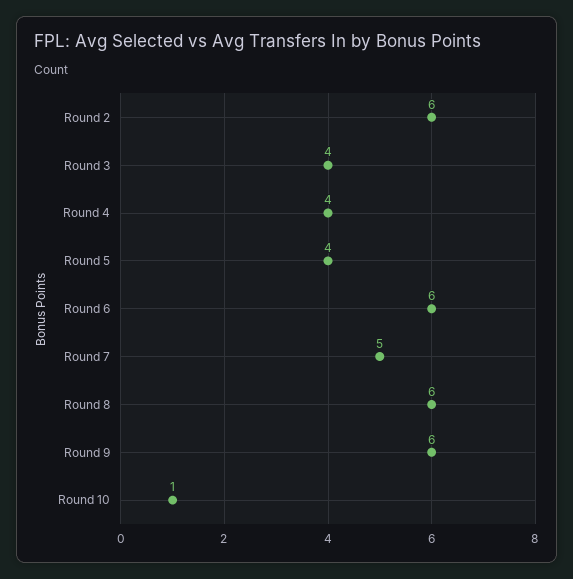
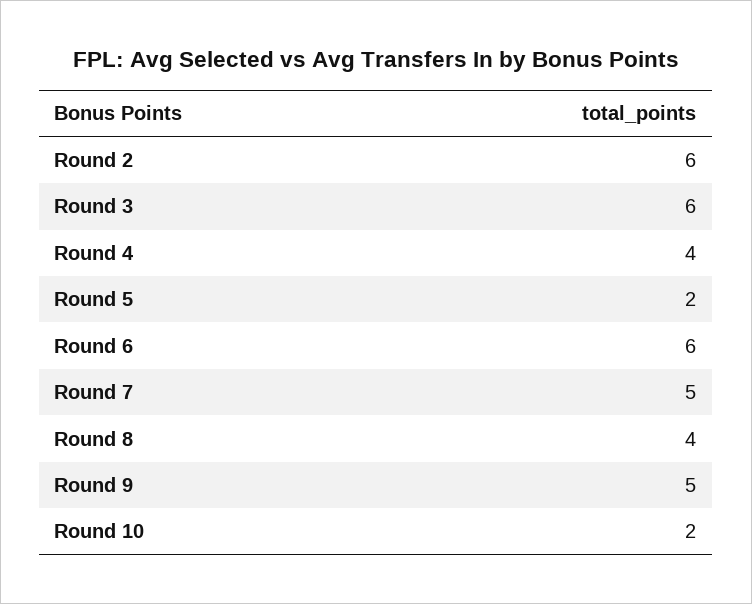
Round 3: 4 -> 6
Round 5: 4 -> 2
Round 8: 6 -> 4
Round 9: 6 -> 5
Round 10: 1 -> 2

